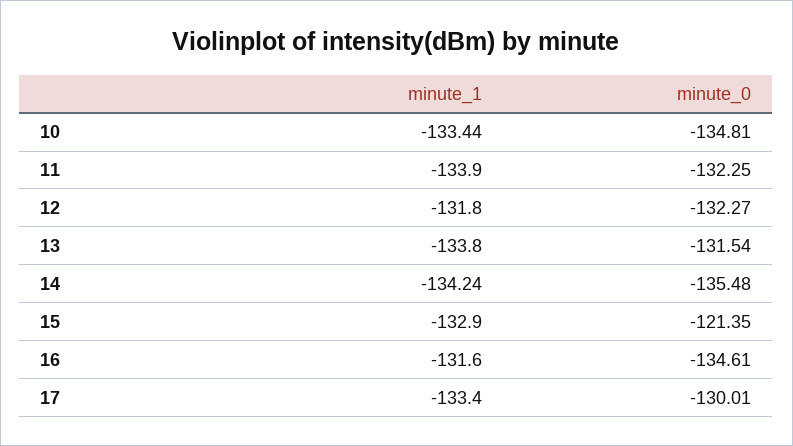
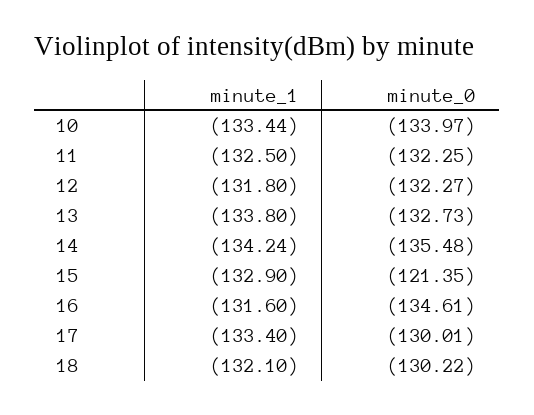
minute_0, 10: -134.81 -> -133.97
minute_1, 11: -133.9 -> -132.5
minute_0, 13: -131.54 -> -132.73
minute_1, 18: none -> -132.1
minute_0, 18: none -> -130.22

